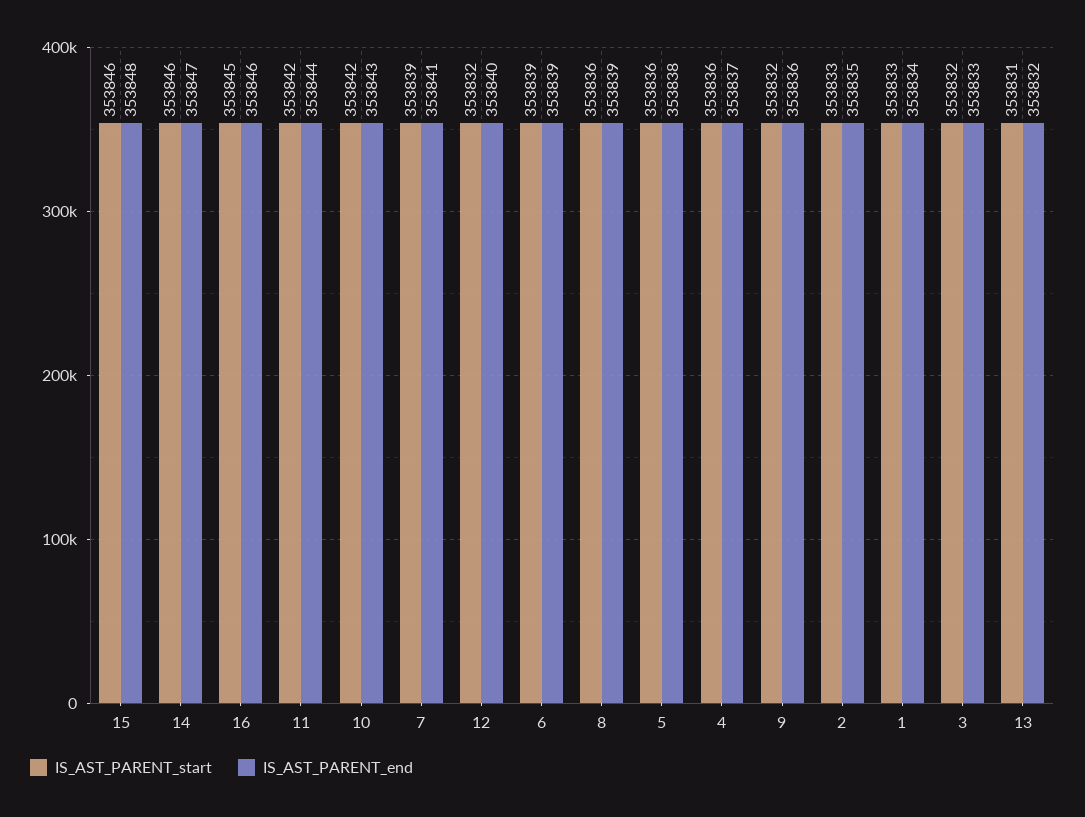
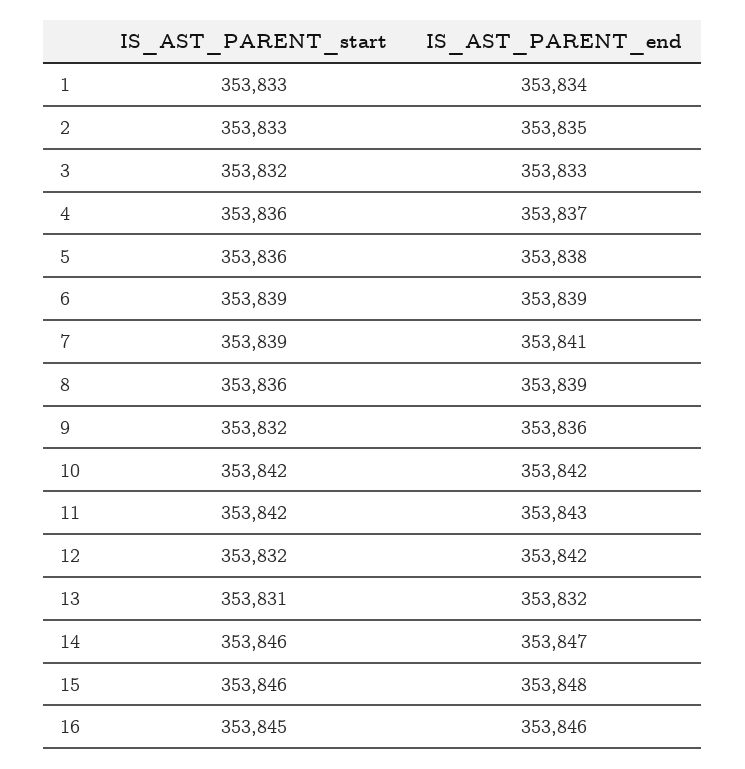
IS_AST_PARENT_end, 11: 353844 -> 353843
IS_AST_PARENT_end, 10: 353843 -> 353842
IS_AST_PARENT_end, 12: 353840 -> 353842

